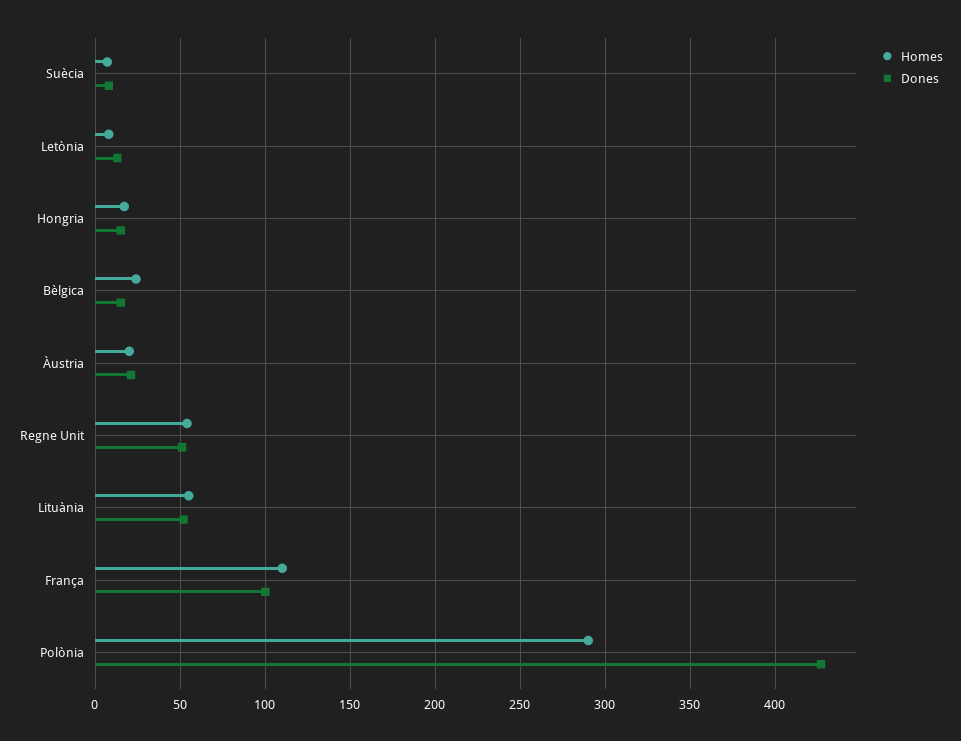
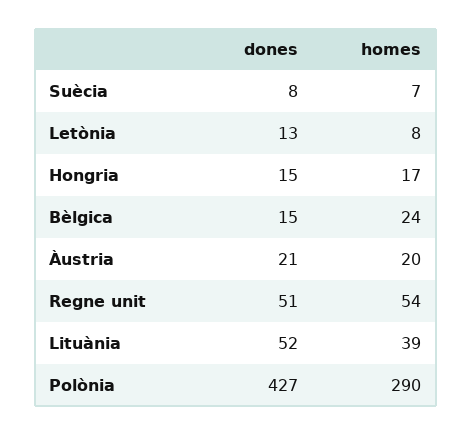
Homes, Lituània: 55 -> 39
Homes, França: 110 -> none
Dones, França: 100 -> none

